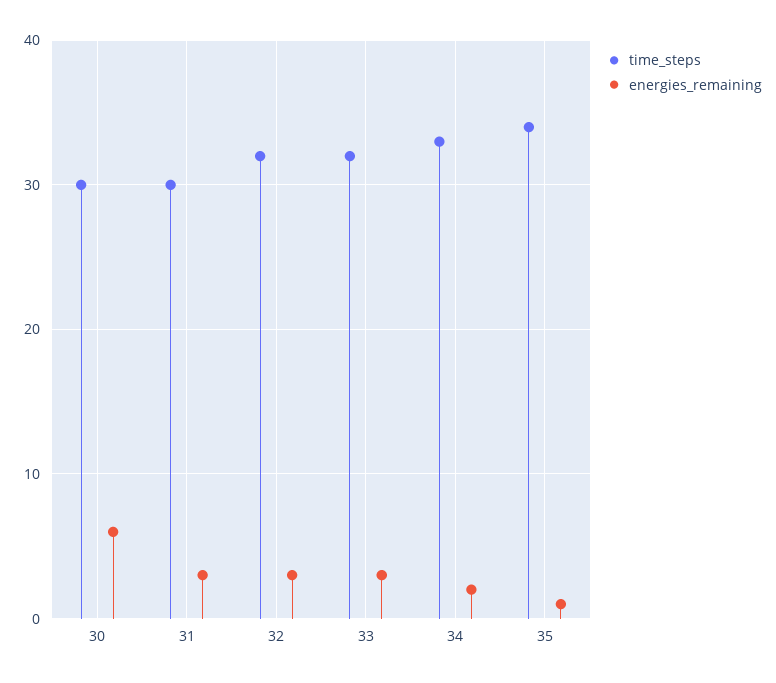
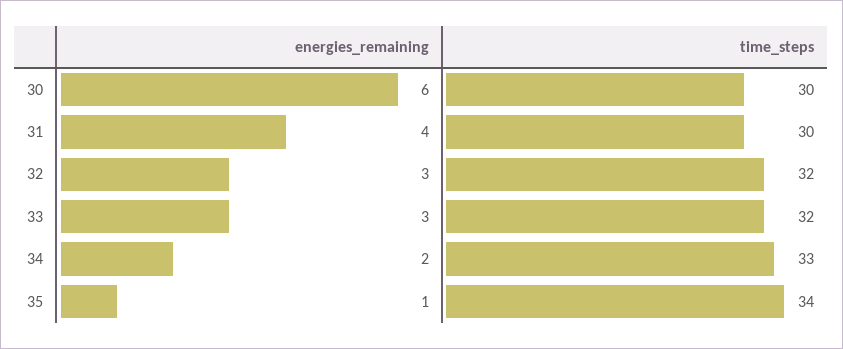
energies_remaining, 31: 3 -> 4

